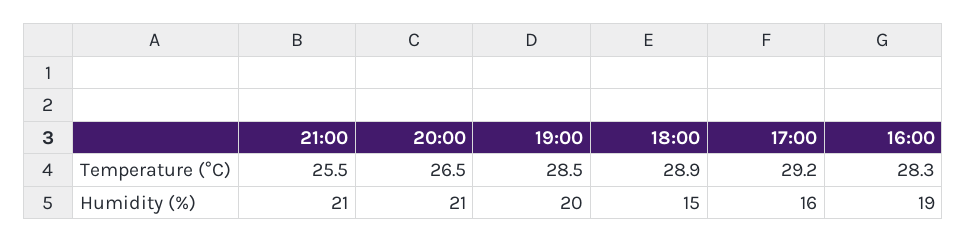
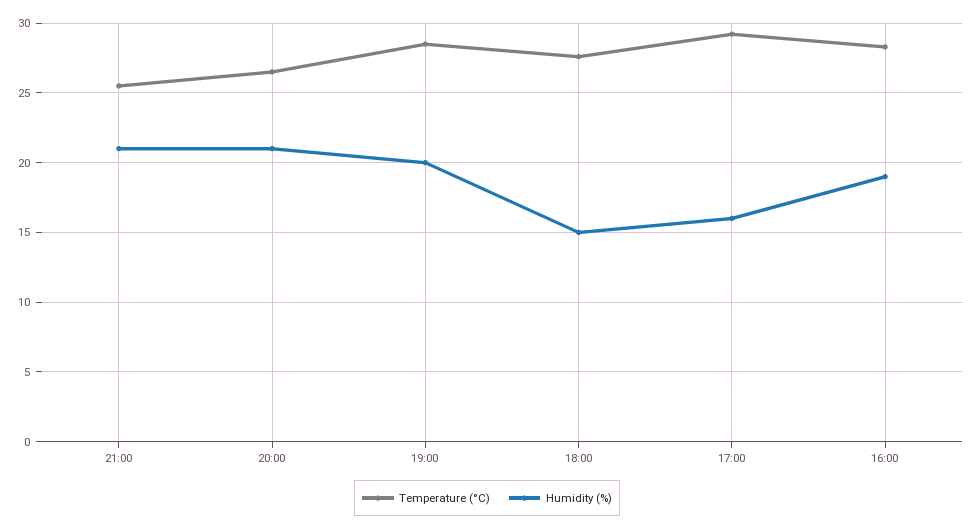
Temperature (°C), 18:00: 28.9 -> 27.5

